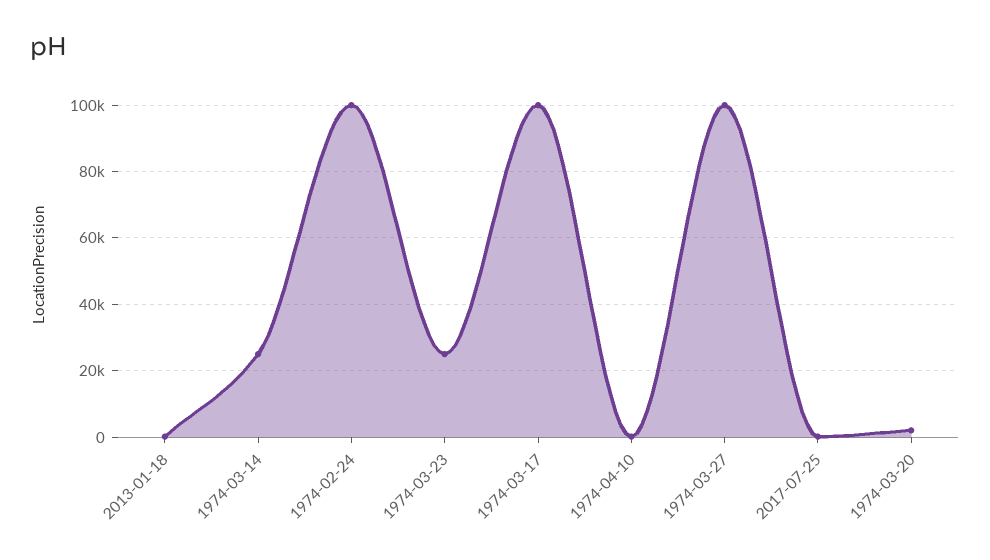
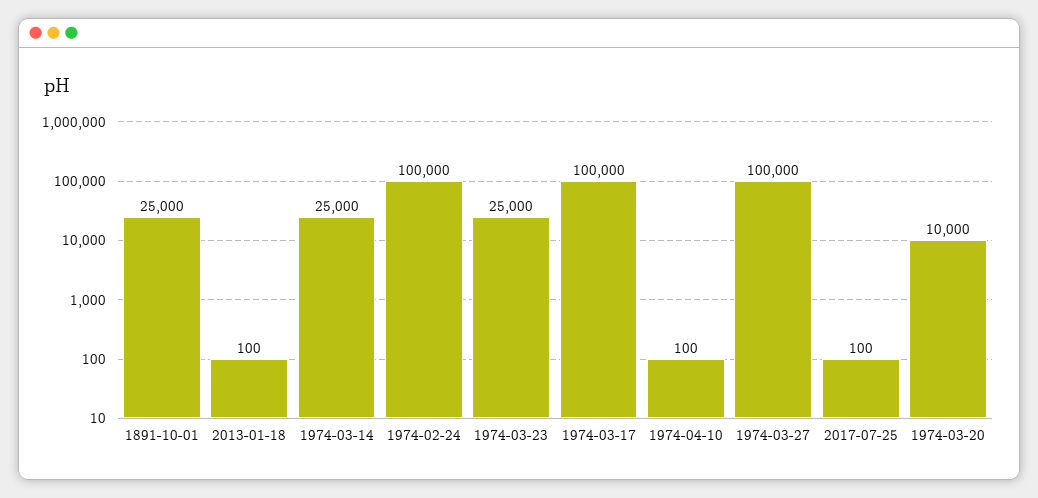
1974-03-20: 2000 -> 10000
1891-10-01: none -> 25000

